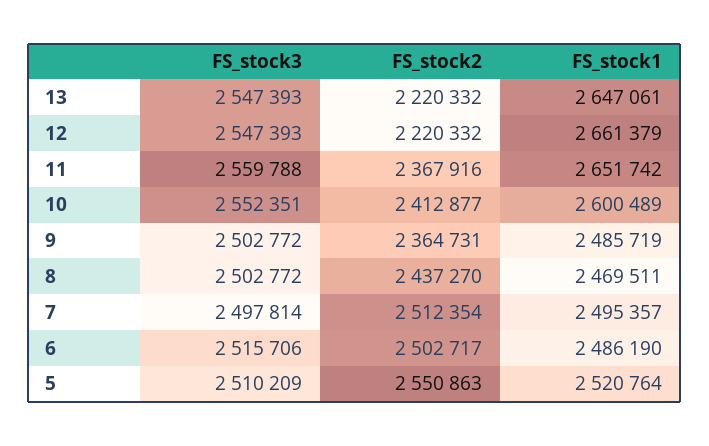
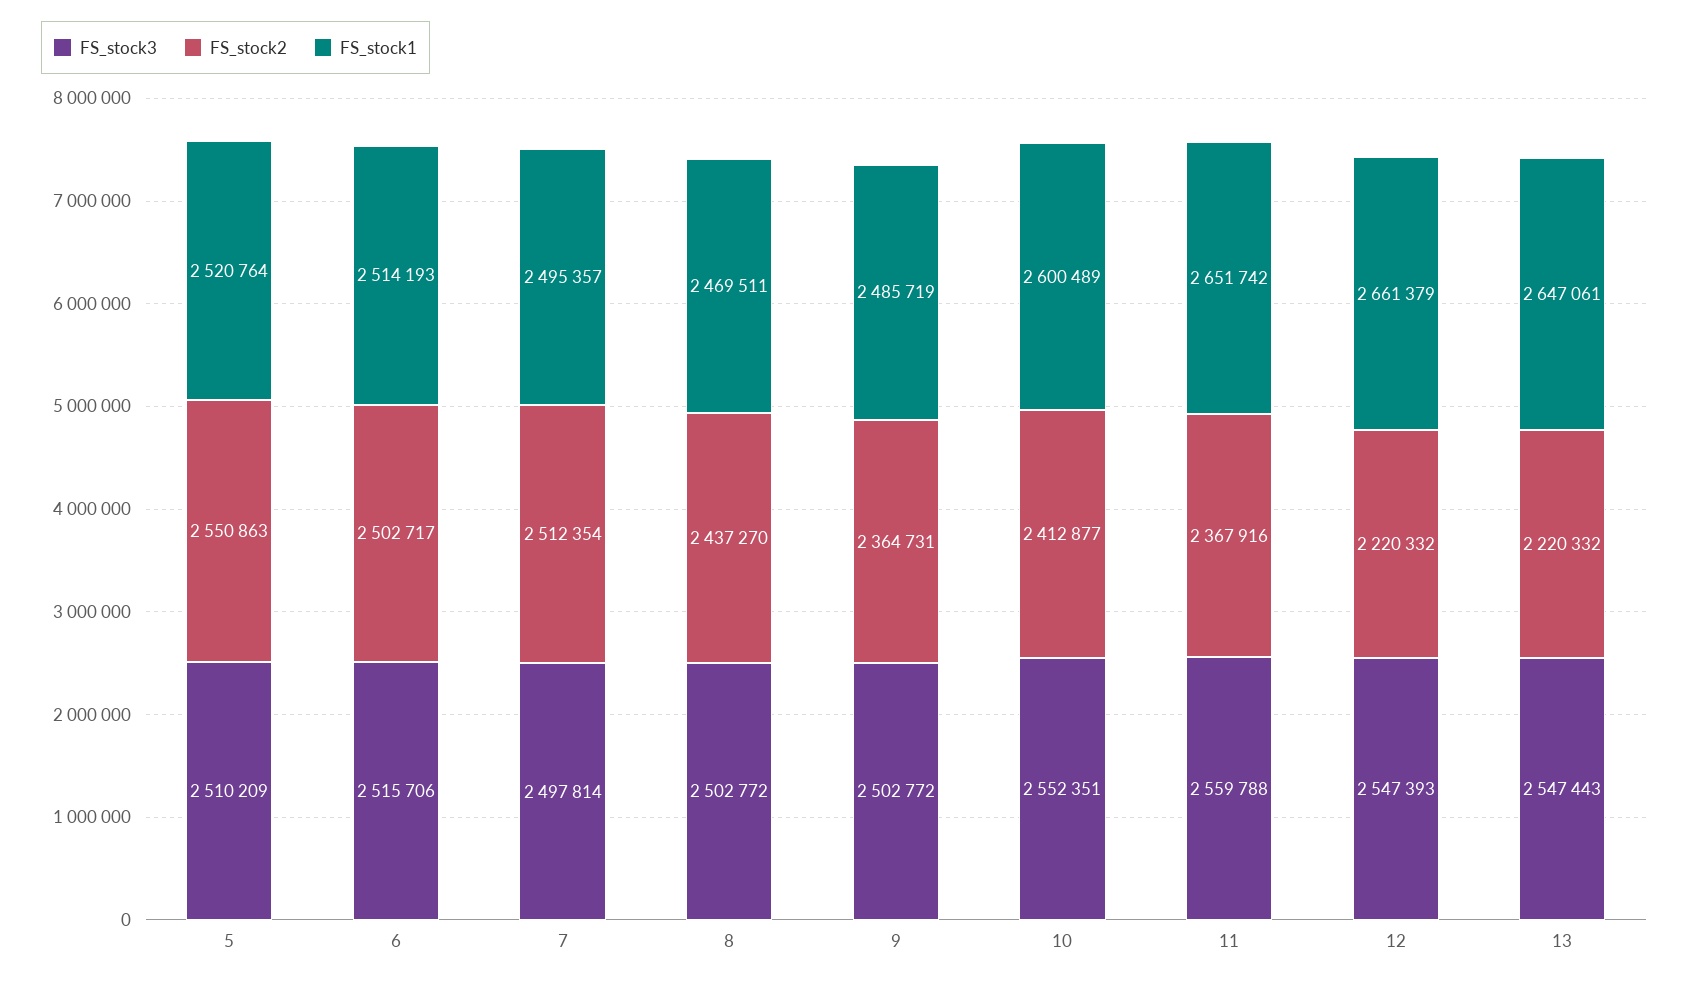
FS_stock3, 13: 2547393 -> 2547443
FS_stock1, 6: 2486190 -> 2514193

